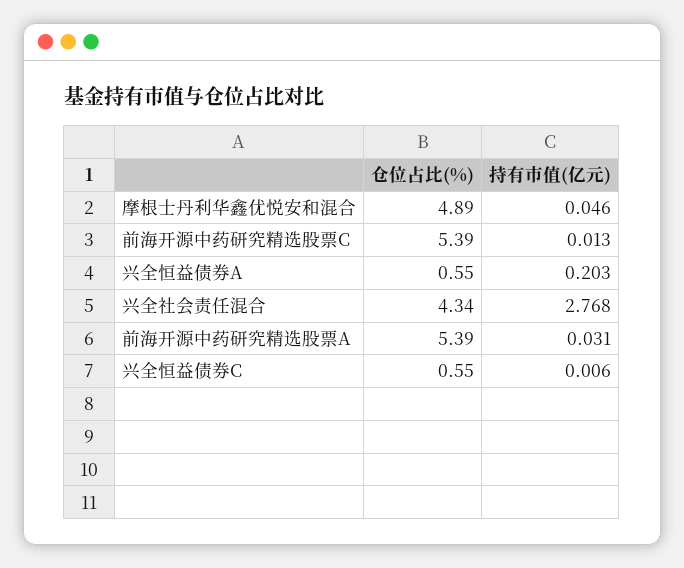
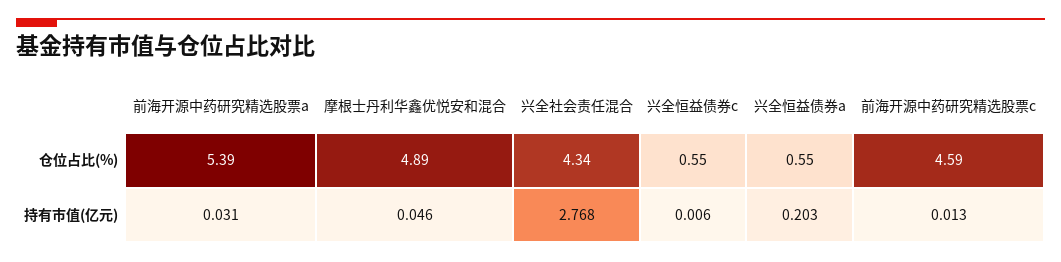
仓位占比(%), 前海开源中药研究精选股票C: 5.39 -> 4.59

